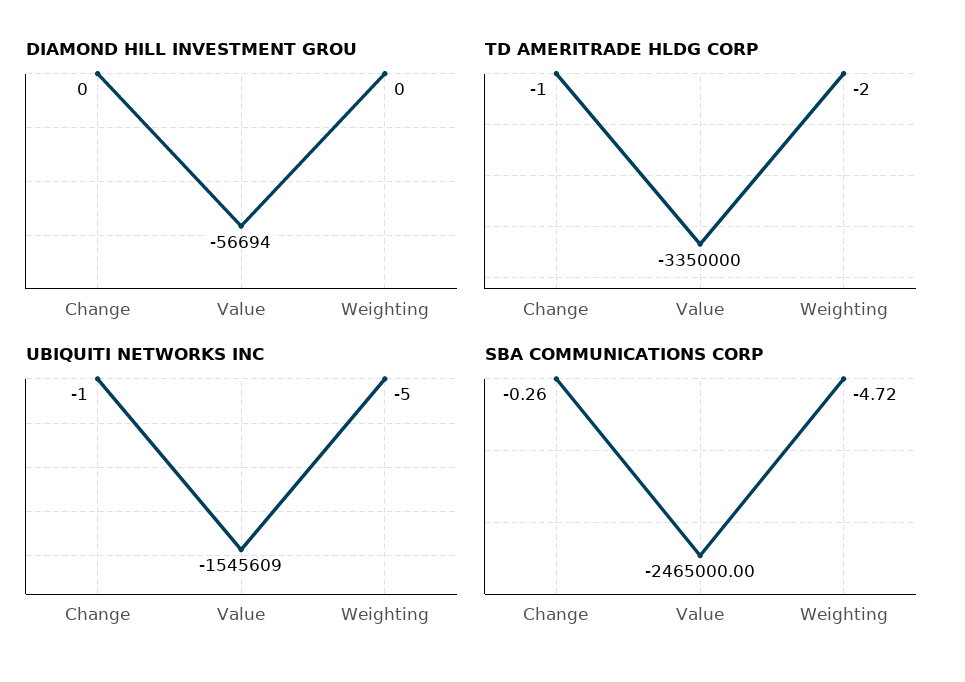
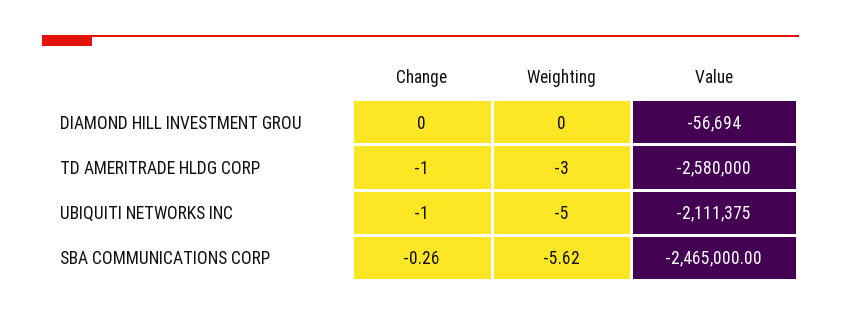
TD AMERITRADE HLDG CORP, Value: -3350000 -> -2580000
TD AMERITRADE HLDG CORP, Weighting: -2 -> -3
UBIQUITI NETWORKS INC, Value: -1545609 -> -2111375
SBA COMMUNICATIONS CORP, Weighting: -4.72 -> -5.62

